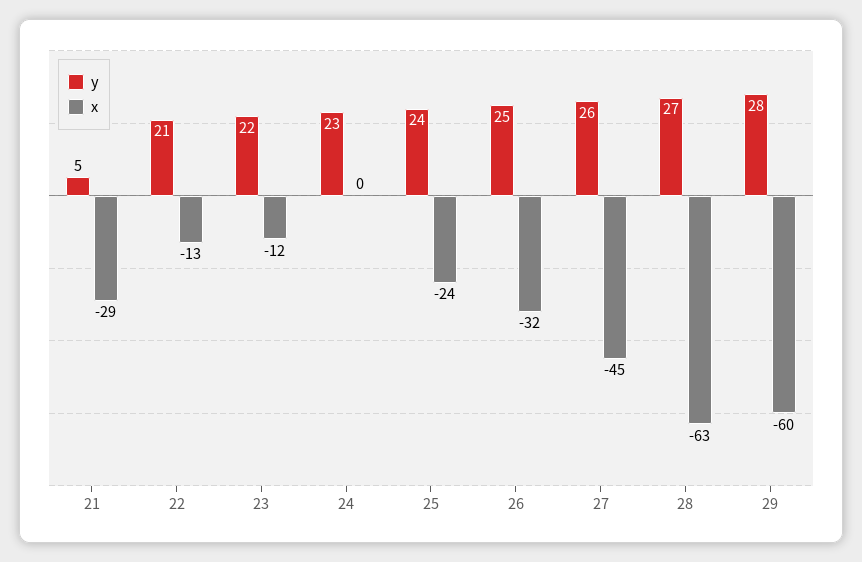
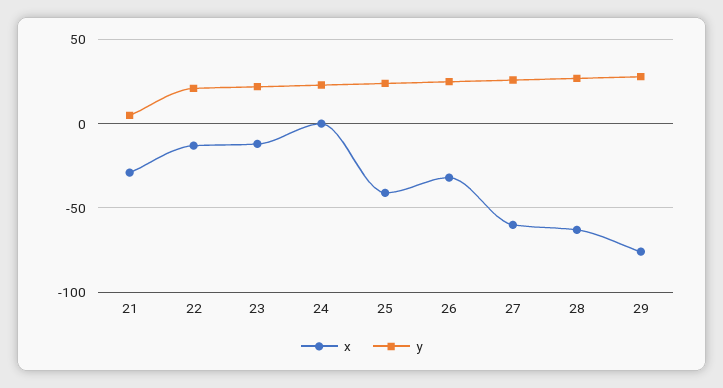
x, 25: -24 -> -40
x, 27: -45 -> -60
x, 29: -60 -> -75

